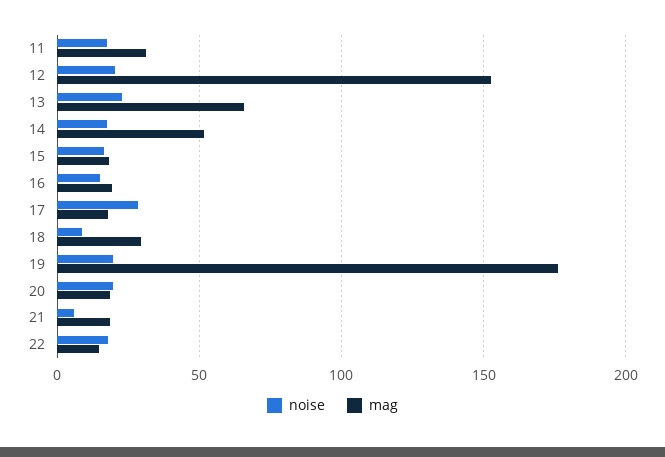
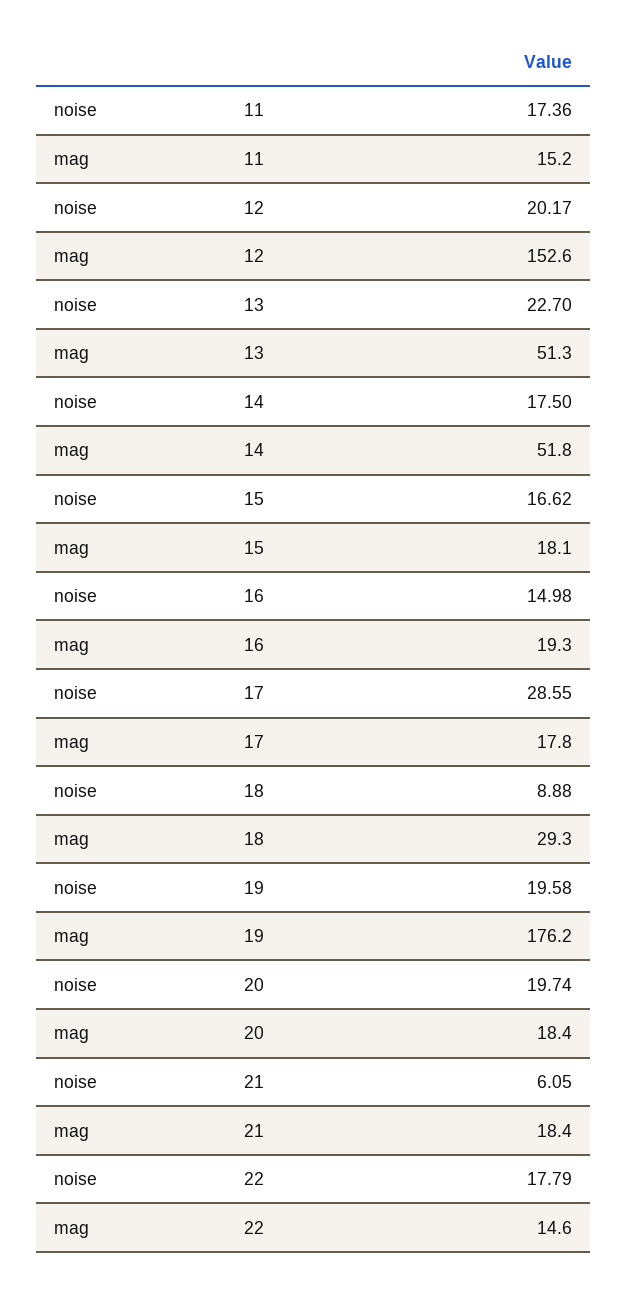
mag, 11: 30 -> 15.2
mag, 13: 65 -> 51.3

